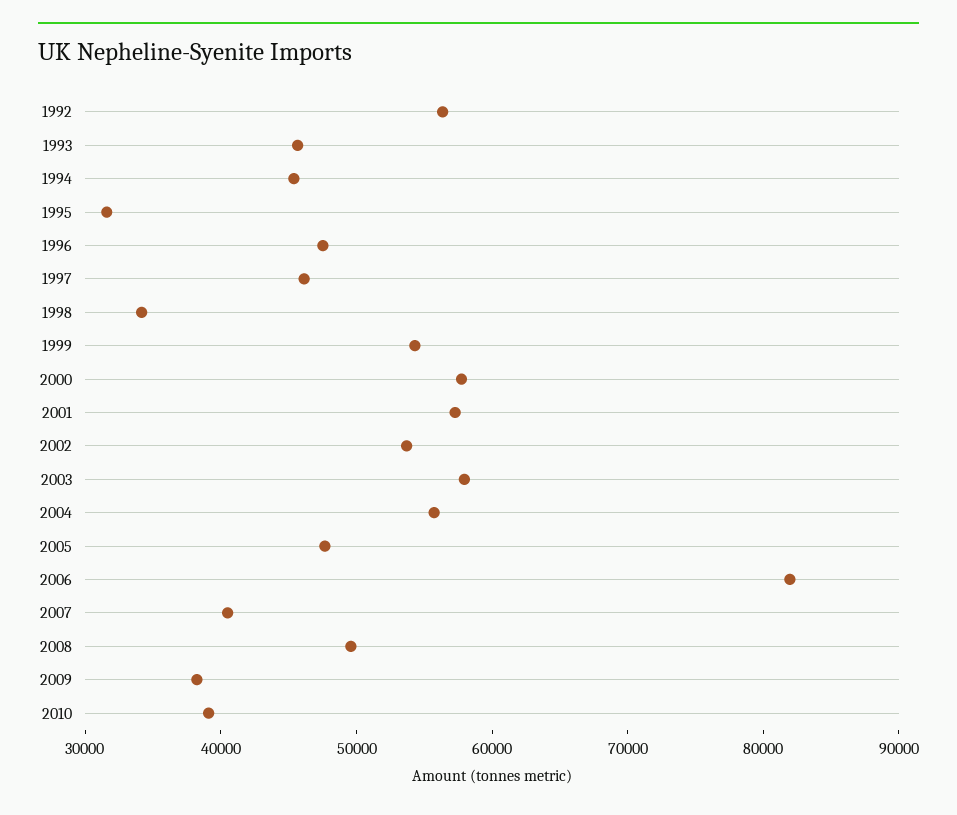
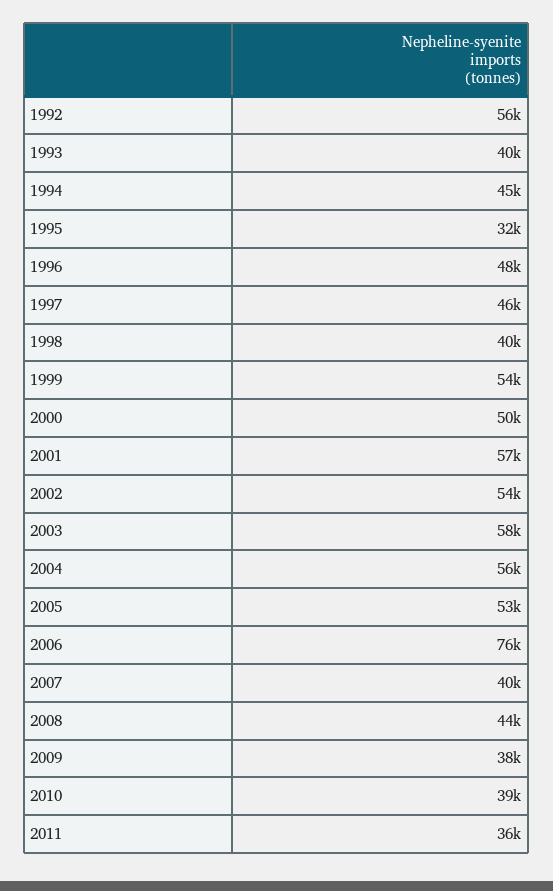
1993: 46000 -> 40000
1998: 34000 -> 40000
2000: 58000 -> 50000
2005: 48000 -> 53000
2006: 82000 -> 76000
2008: 50000 -> 44000
2011: none -> 36000

